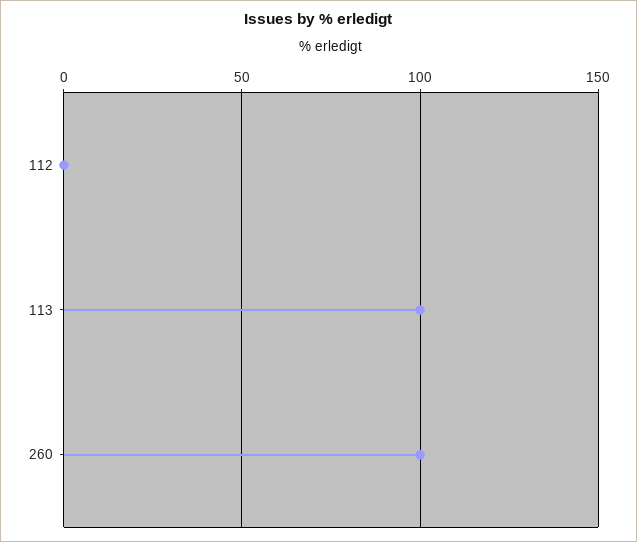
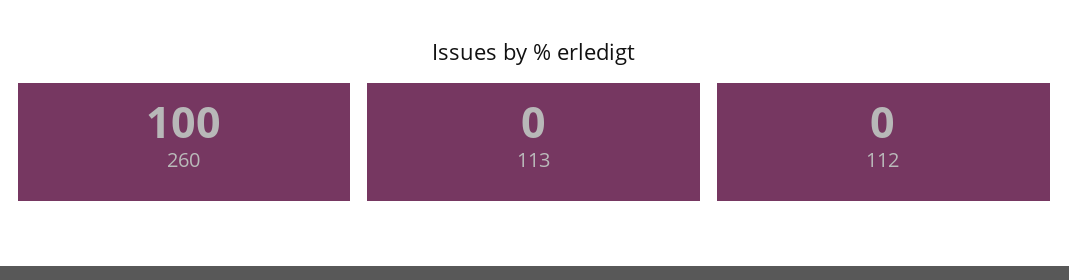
113: 100 -> 0

